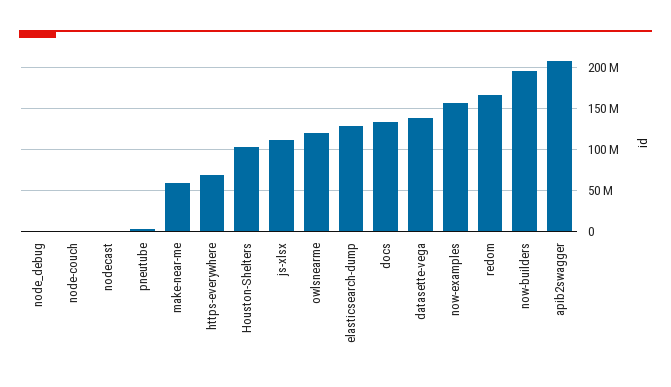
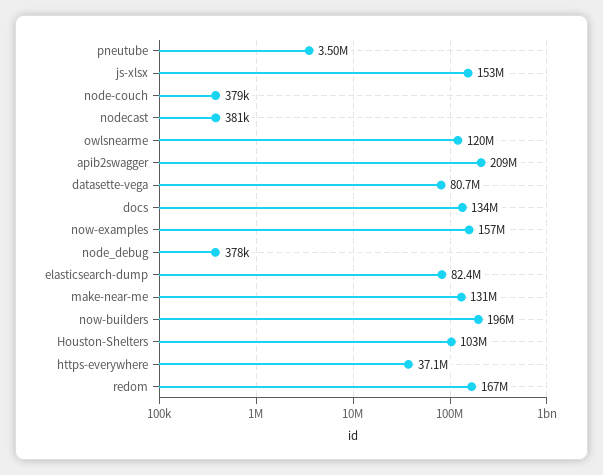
make-near-me: 60000000 -> 131000000
https-everywhere: 70000000 -> 37100000
js-xlsx: 110000000 -> 153000000
elasticsearch-dump: 130000000 -> 82400000
datasette-vega: 140000000 -> 80700000

